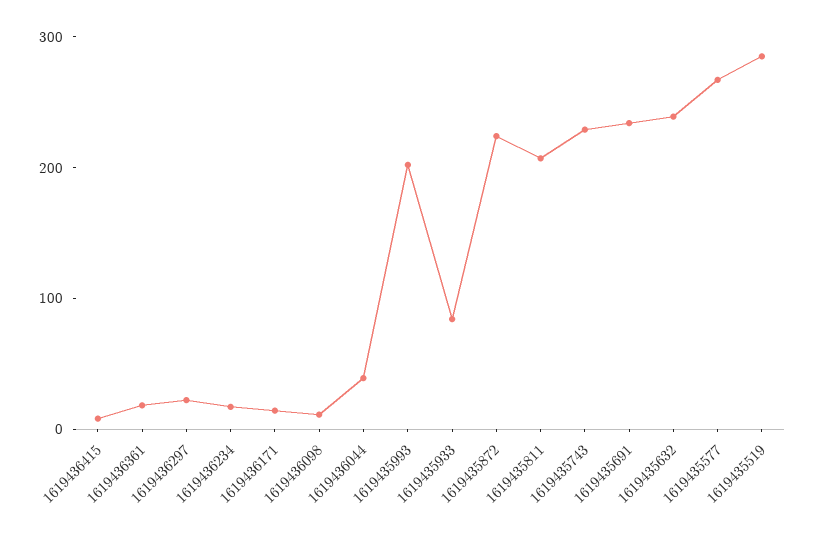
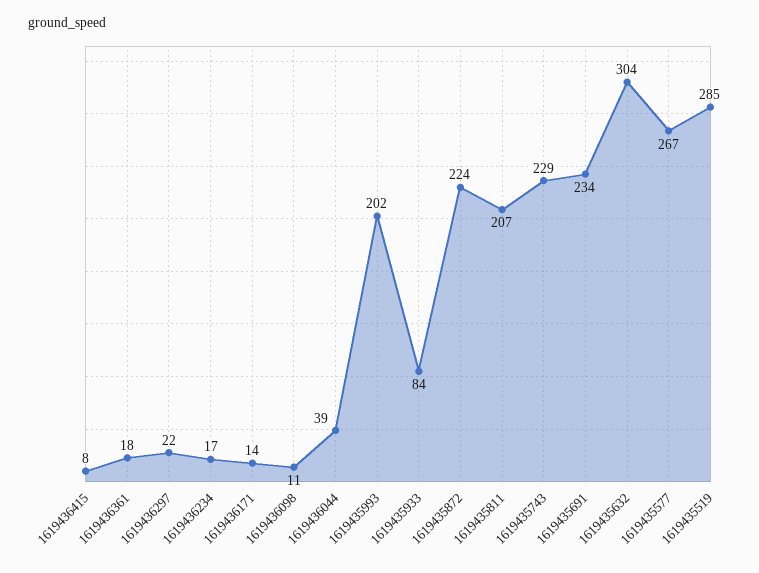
1619435632: 240 -> 304

